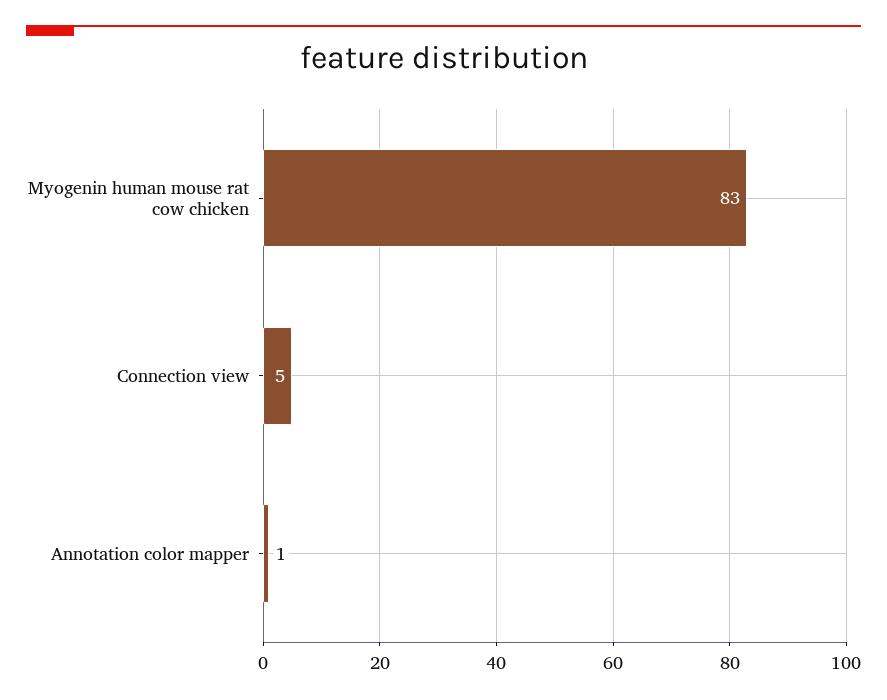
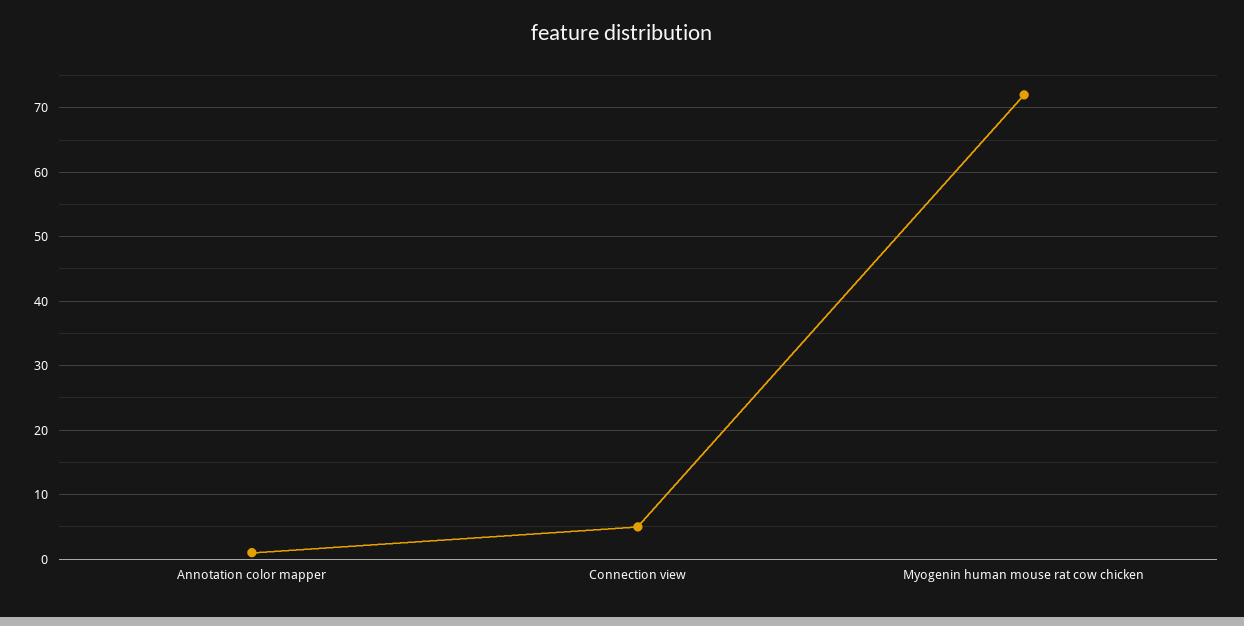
Myogenin human mouse rat cow chicken: 83 -> 72

